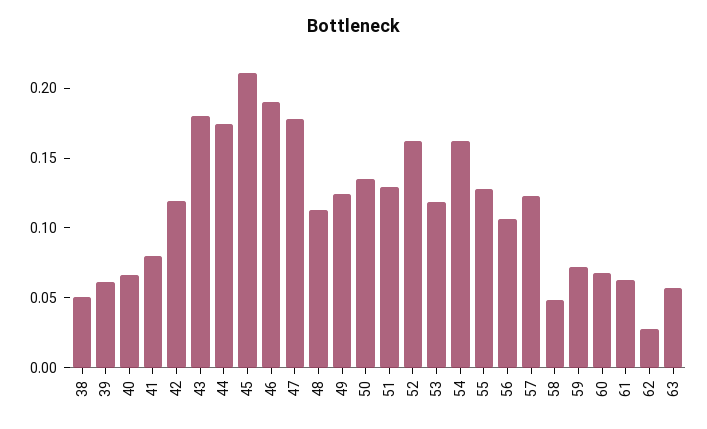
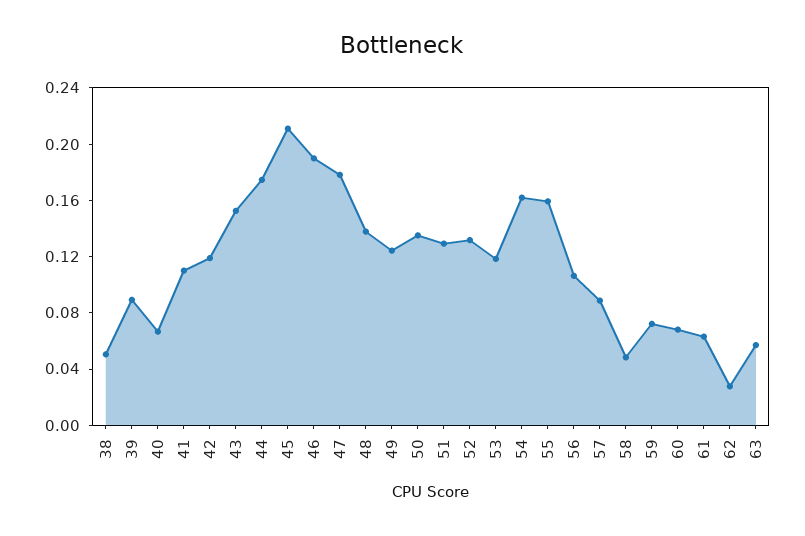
39: 0.06 -> 0.09
41: 0.08 -> 0.11
43: 0.18 -> 0.15
48: 0.11 -> 0.14
52: 0.16 -> 0.13
55: 0.13 -> 0.16
57: 0.12 -> 0.09

